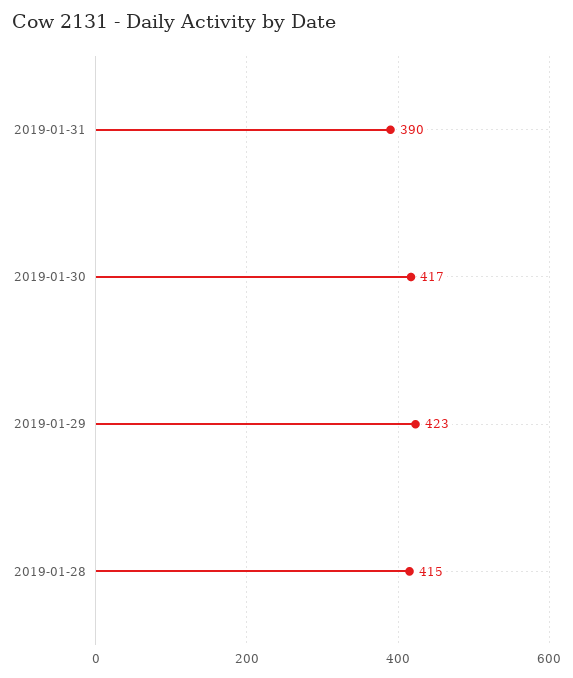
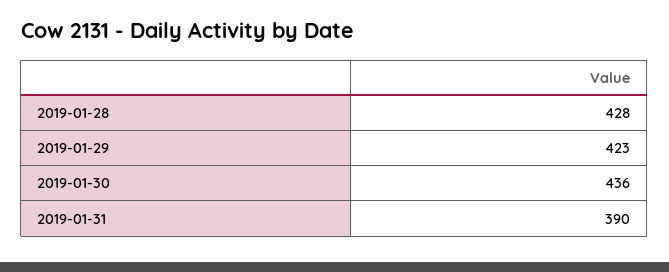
2019-01-30: 417 -> 436
2019-01-28: 415 -> 428

